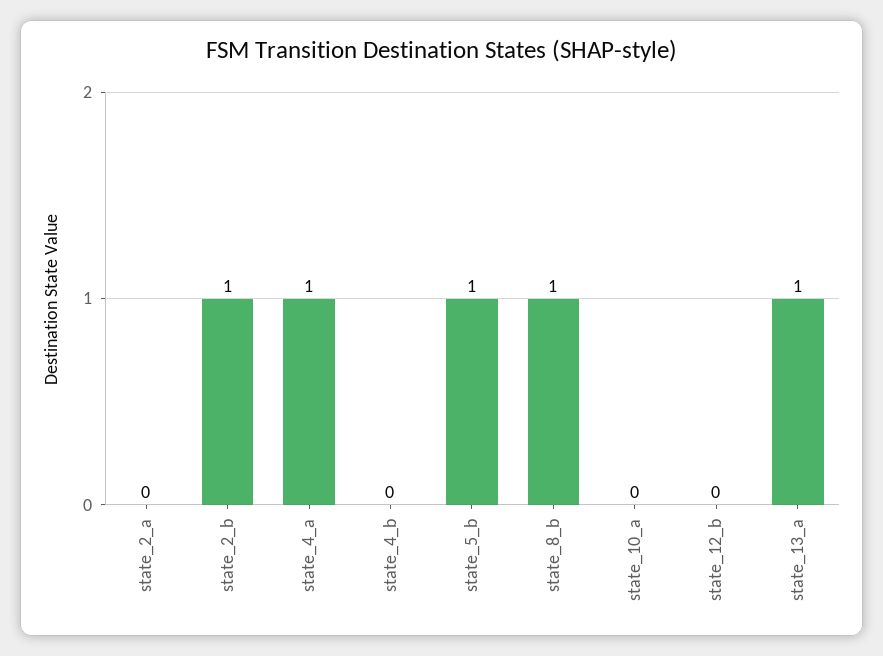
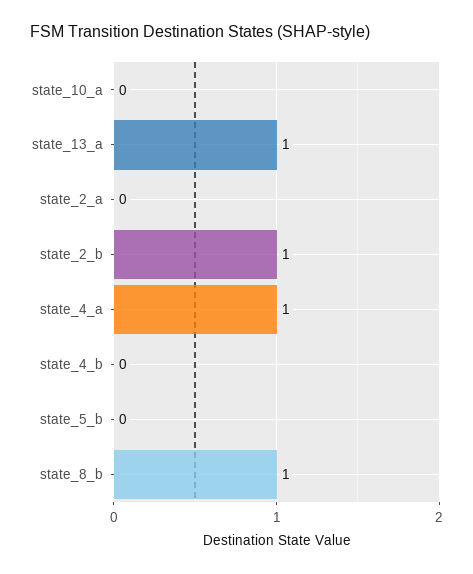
state_5_b: 1 -> 0
state_12_b: 0 -> none

